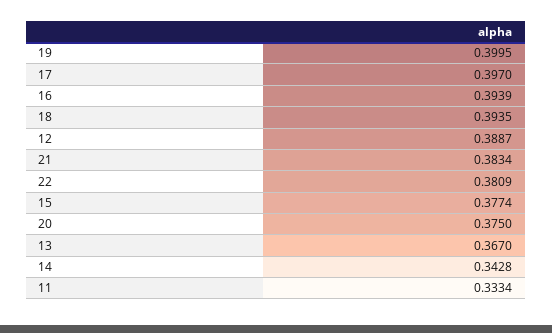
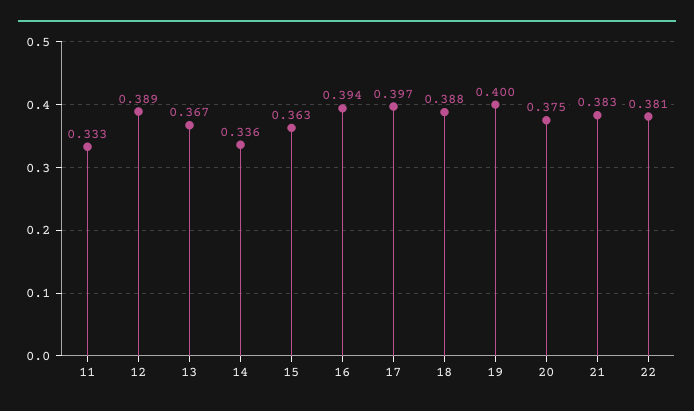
18: 0.3935 -> 0.388
15: 0.3774 -> 0.363
14: 0.3428 -> 0.336

